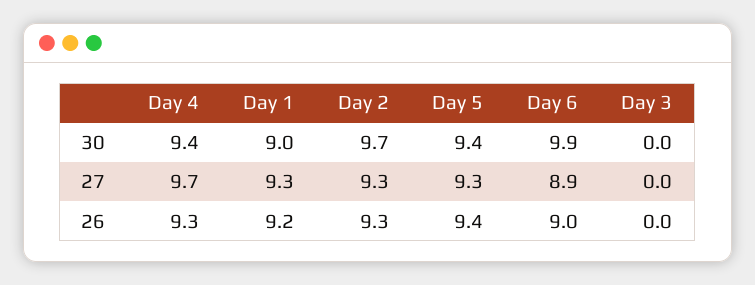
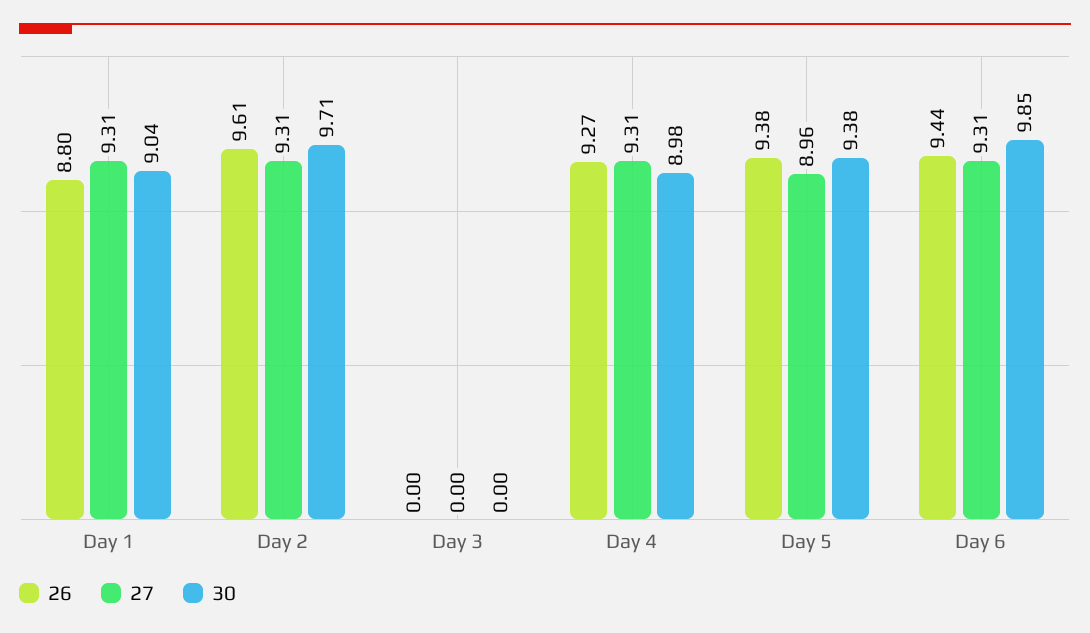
30, Day 4: 9.4 -> 8.98
27, Day 4: 9.7 -> 9.31
27, Day 5: 9.3 -> 8.96
27, Day 6: 8.9 -> 9.31
26, Day 1: 9.2 -> 8.8
26, Day 2: 9.3 -> 9.61
26, Day 6: 9 -> 9.44

